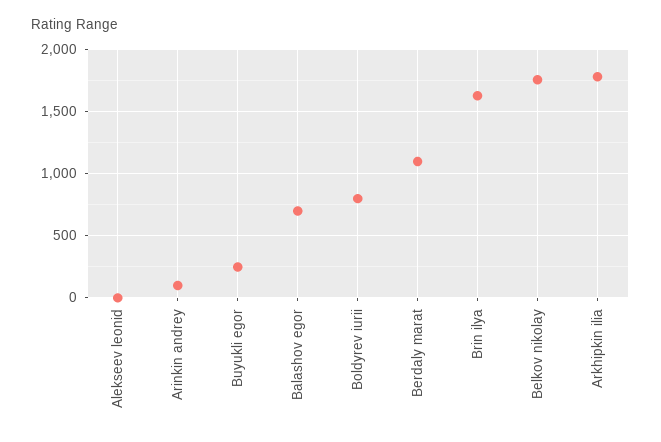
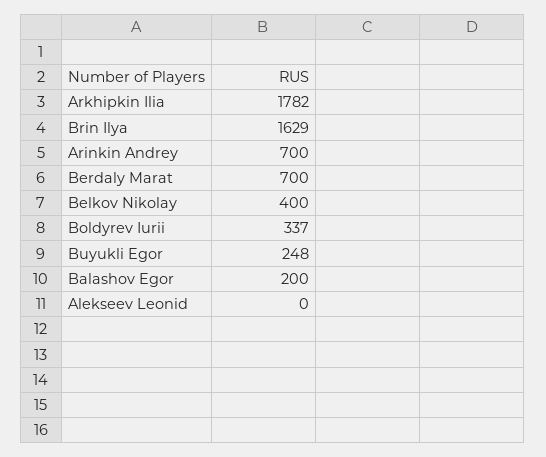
Arinkin andrey: 100 -> 700
Balashov egor: 700 -> 200
Boldyrev iurii: 800 -> 337
Berdaly marat: 1100 -> 700
Belkov nikolay: 1750 -> 400

